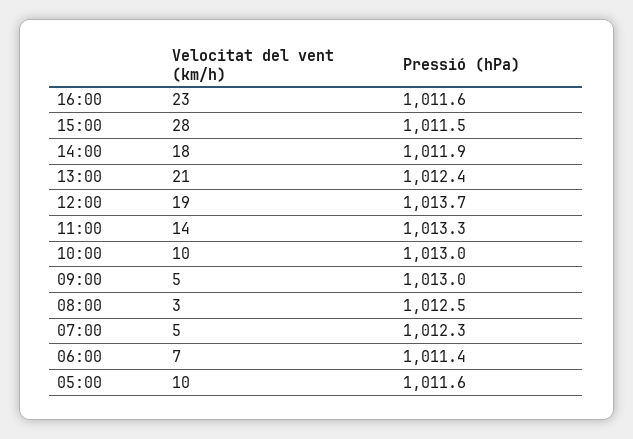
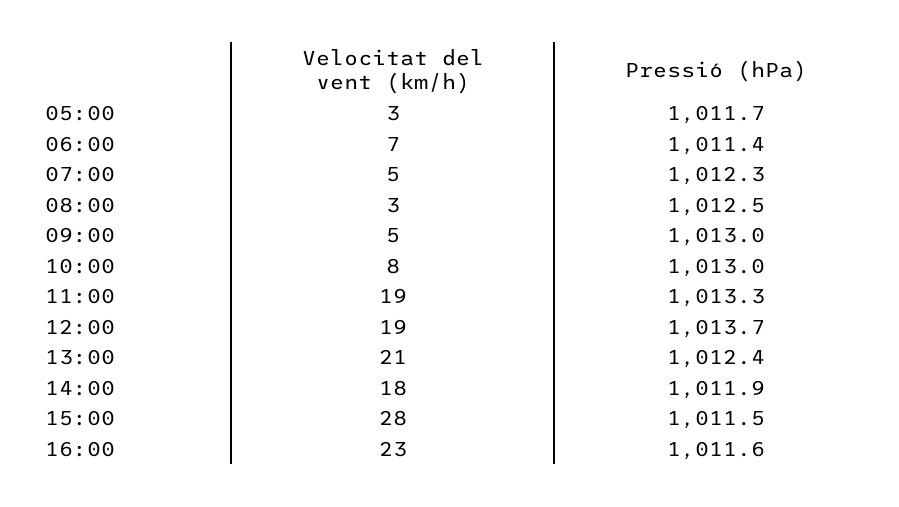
Velocitat del vent (km/h), 11:00: 14 -> 19
Velocitat del vent (km/h), 10:00: 10 -> 8
Velocitat del vent (km/h), 05:00: 10 -> 3
Pressió (hPa), 05:00: 1011.6 -> 1011.7

